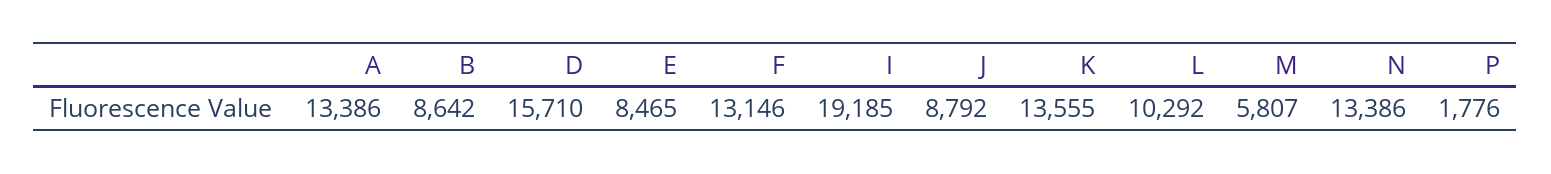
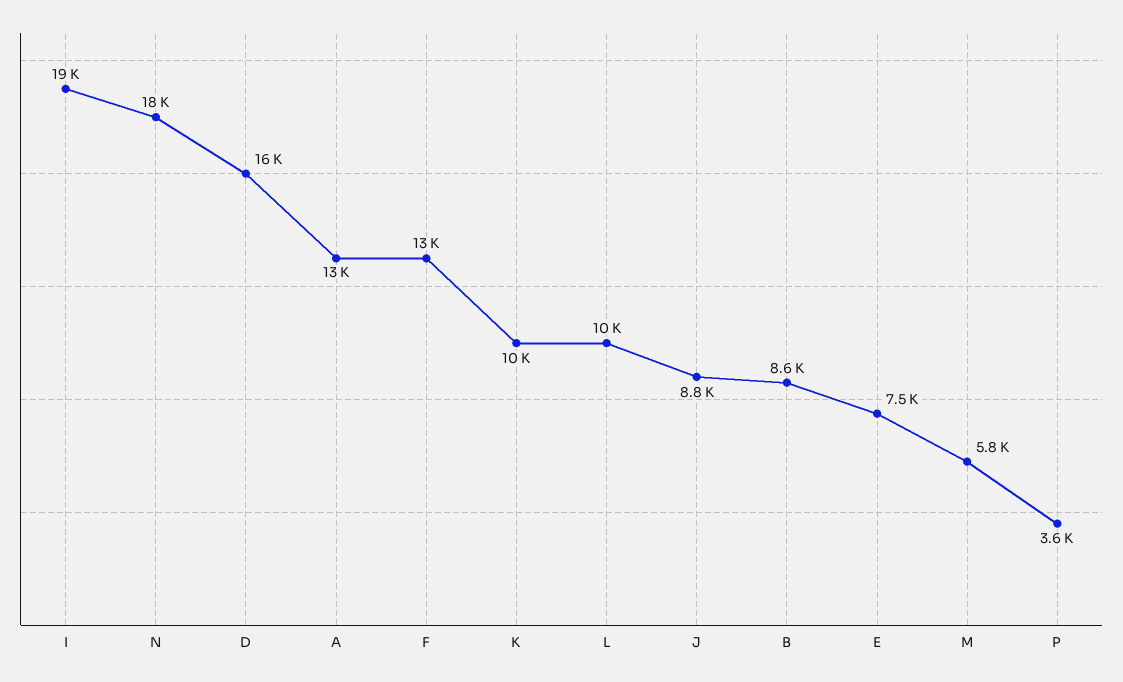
E: 8465 -> 7500
K: 13555 -> 10000
N: 13386 -> 18000
P: 1776 -> 3600

